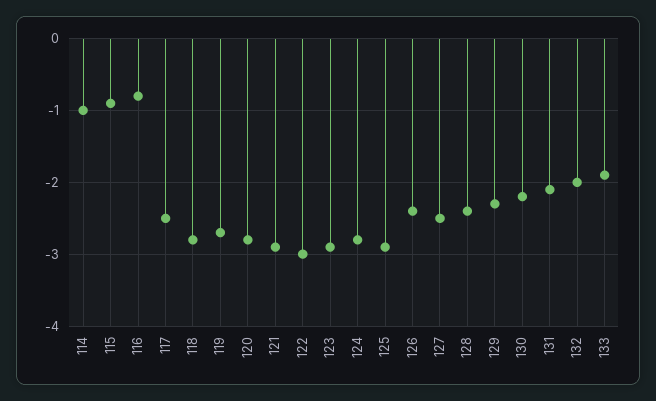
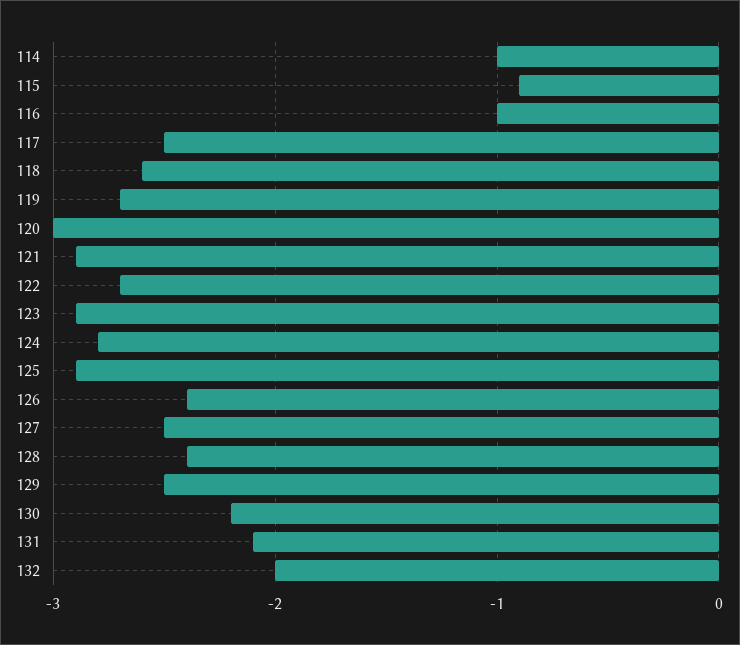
116: -0.8 -> -1
118: -2.8 -> -2.6
120: -2.8 -> -3
122: -3 -> -2.7
129: -2.3 -> -2.5
133: -1.9 -> none

